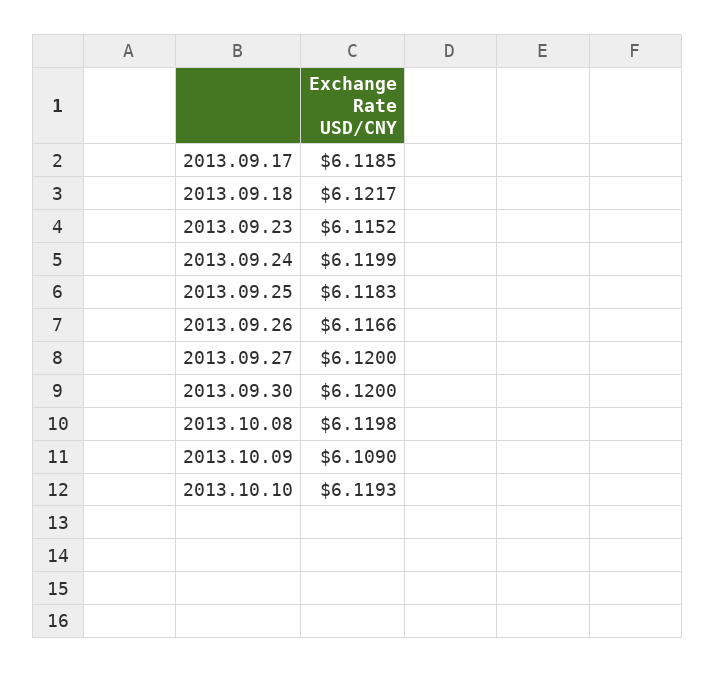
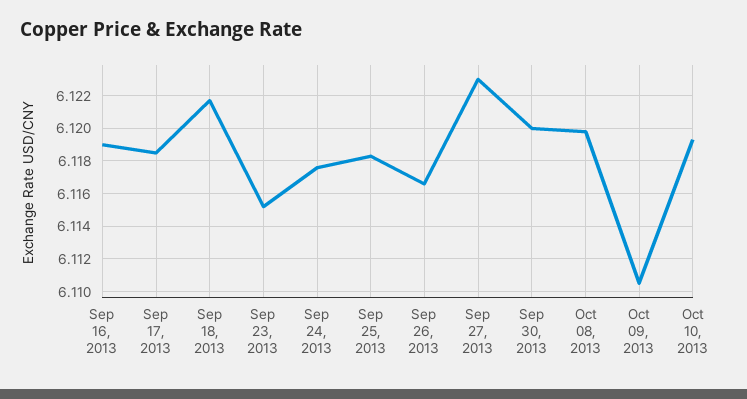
2013.09.24: 6.1199 -> 6.1175
2013.09.27: 6.12 -> 6.123
2013.10.09: 6.109 -> 6.1105
Sep 16, 2013: none -> 6.119

